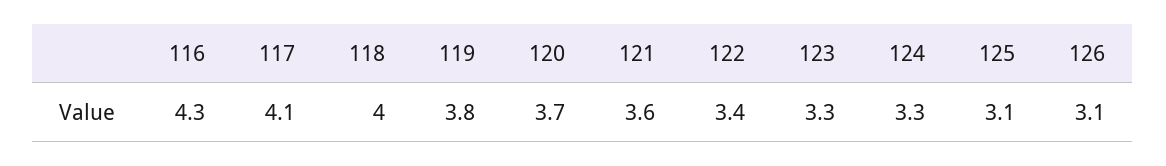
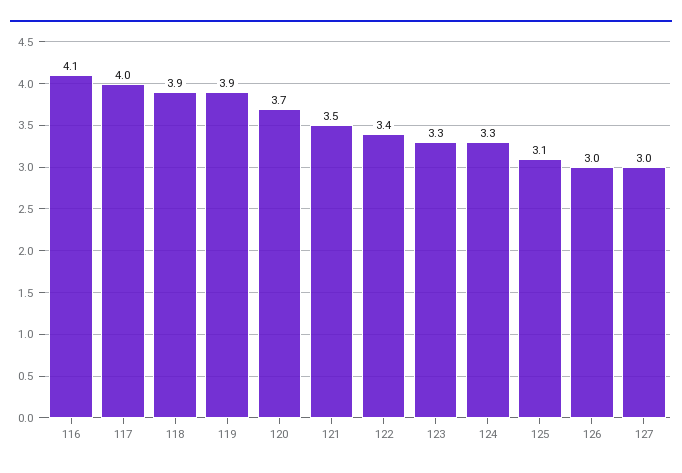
116: 4.3 -> 4.1
117: 4.1 -> 4
118: 4 -> 3.9
119: 3.8 -> 3.9
121: 3.6 -> 3.5
126: 3.1 -> 3
127: none -> 3

